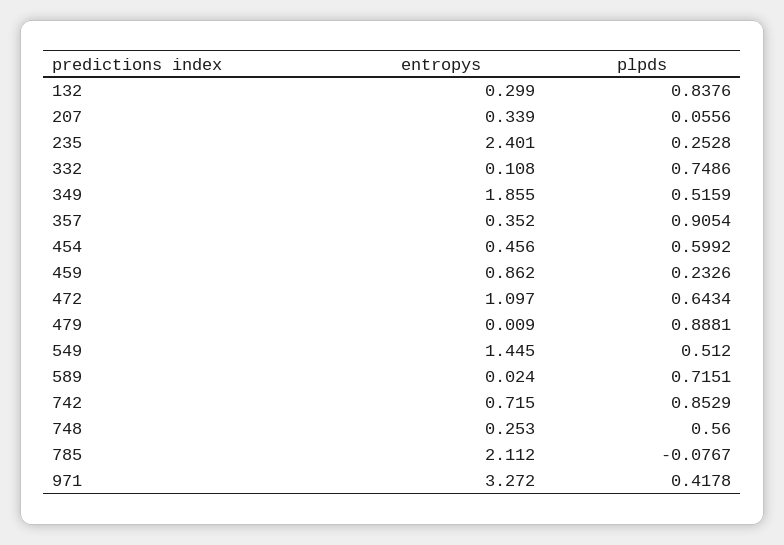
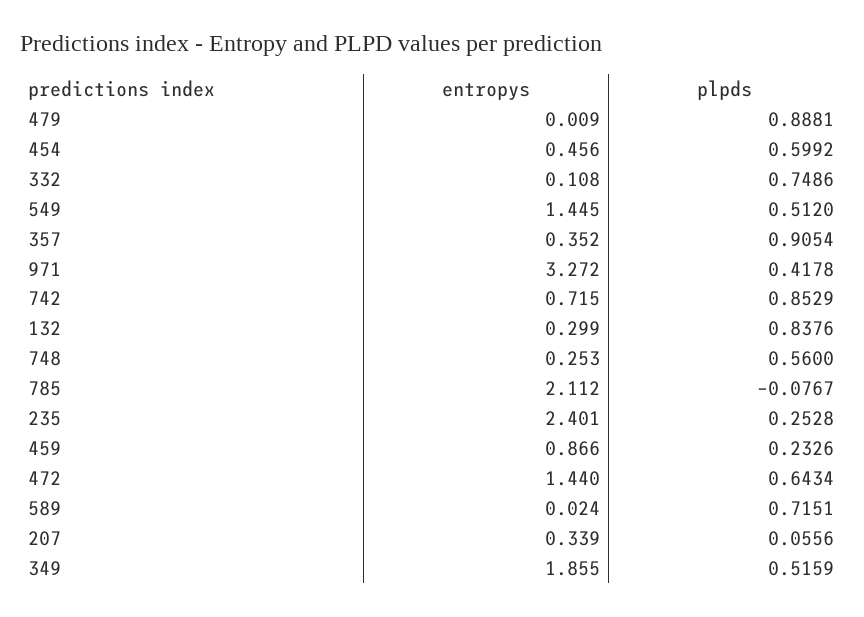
entropys, 459: 0.862 -> 0.866
entropys, 472: 1.097 -> 1.44

